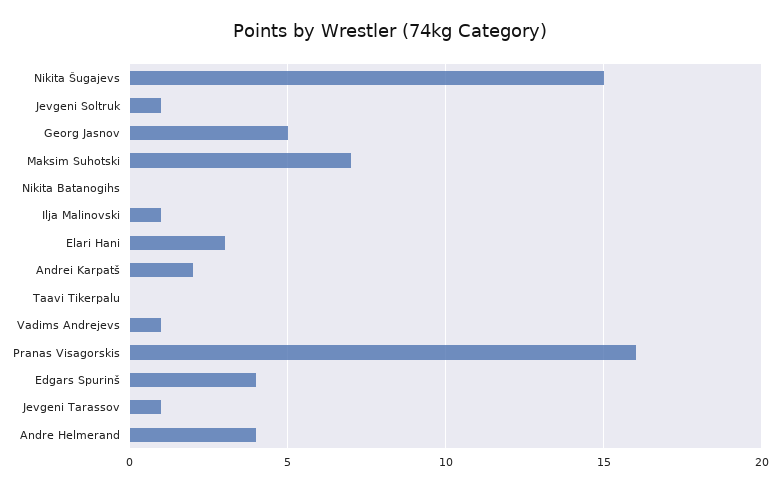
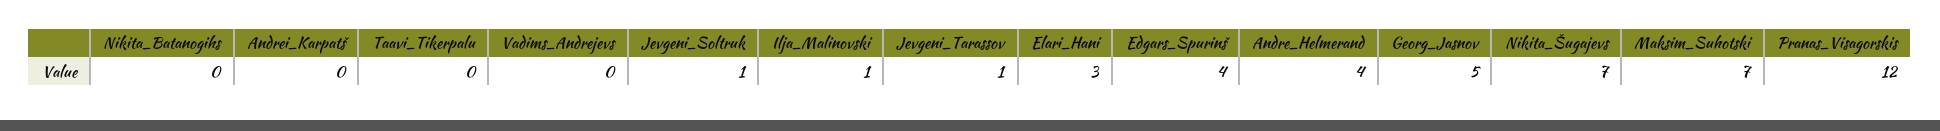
Nikita Šugajevs: 15 -> 7
Andrei Karpatš: 2 -> 0
Vadims Andrejevs: 1 -> 0
Pranas Visagorskis: 16 -> 12

